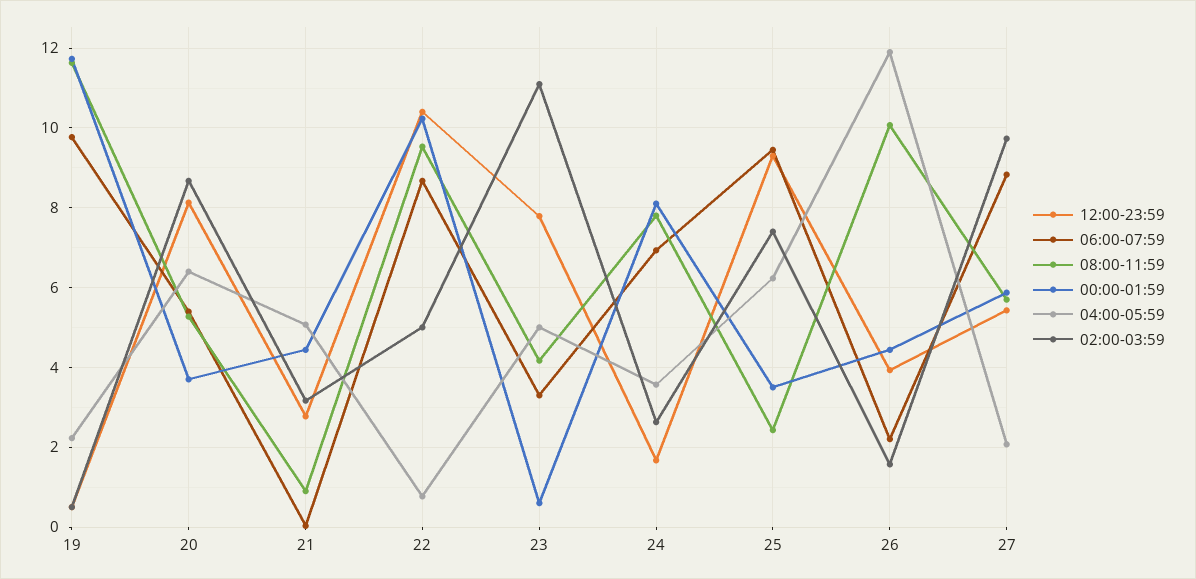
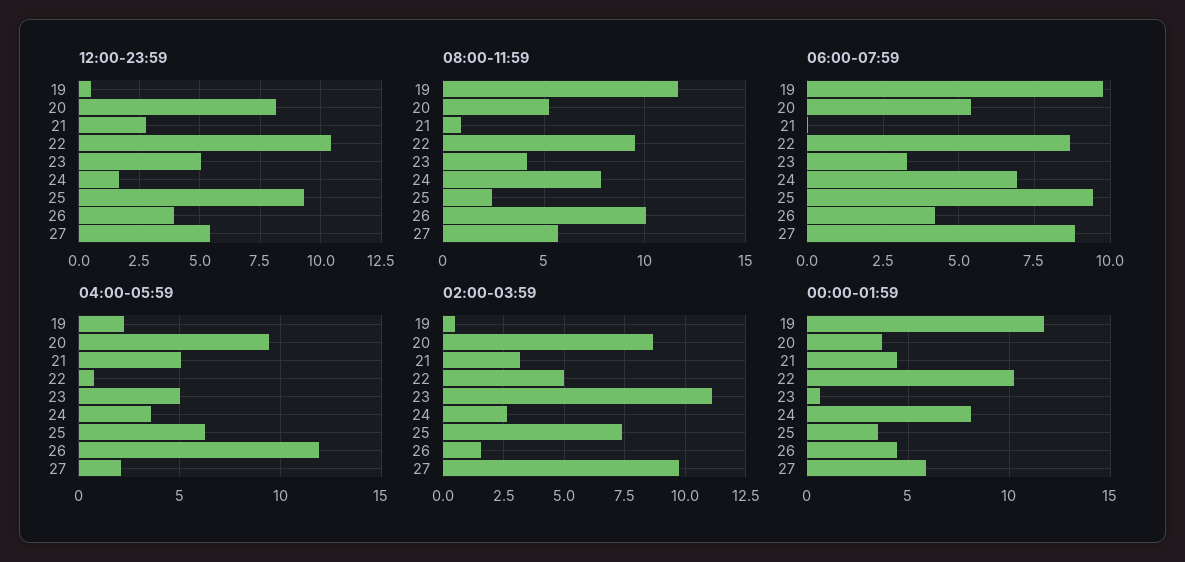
04:00-05:59, 20: 6.4 -> 9.5
12:00-23:59, 23: 7.8 -> 5
06:00-07:59, 26: 2.2 -> 4.25

